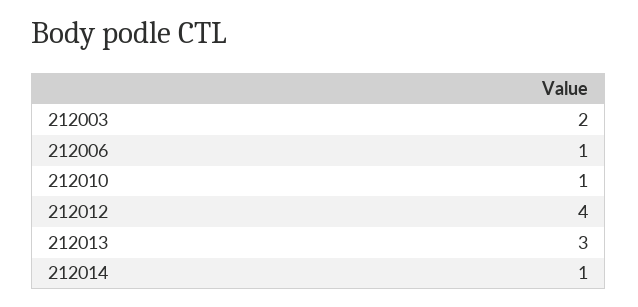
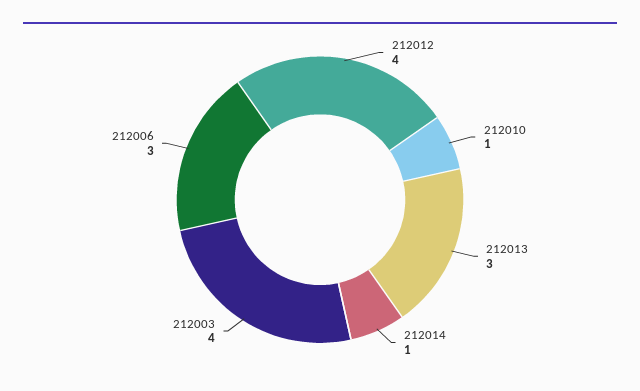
212003: 2 -> 4
212006: 1 -> 3

